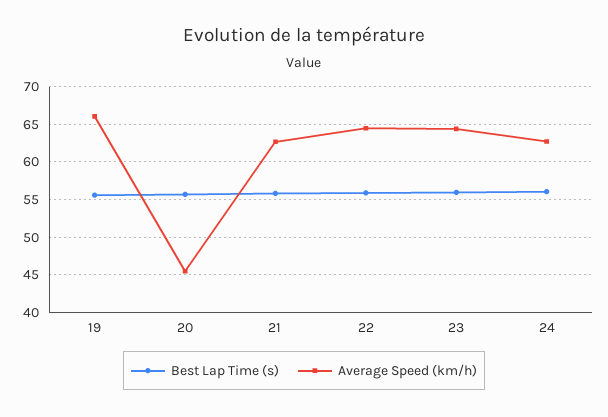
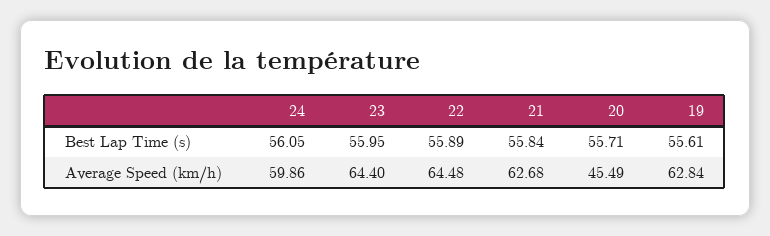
Average Speed (km/h), 19: 66 -> 62.84
Average Speed (km/h), 24: 63 -> 59.86

